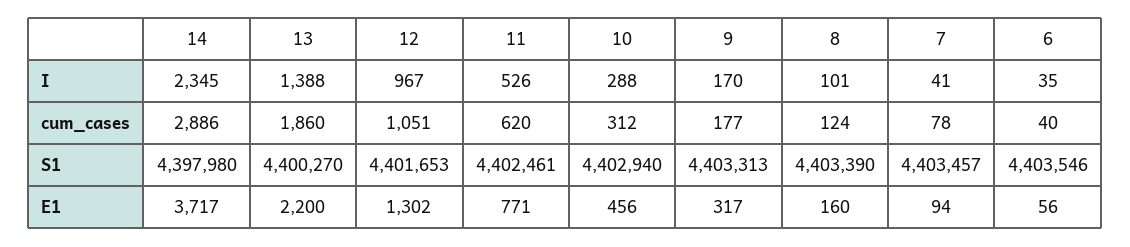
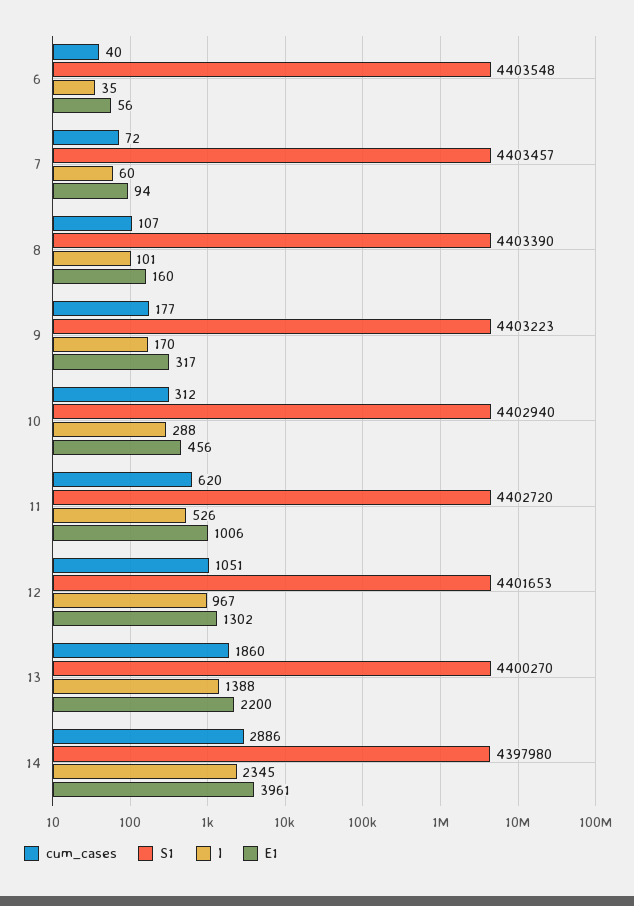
I, 7: 41 -> 60
cum_cases, 8: 124 -> 107
cum_cases, 7: 78 -> 72
S1, 11: 4402461 -> 4402720
S1, 9: 4403313 -> 4403223
S1, 6: 4403546 -> 4403548
E1, 14: 3717 -> 3961
E1, 11: 771 -> 1006

